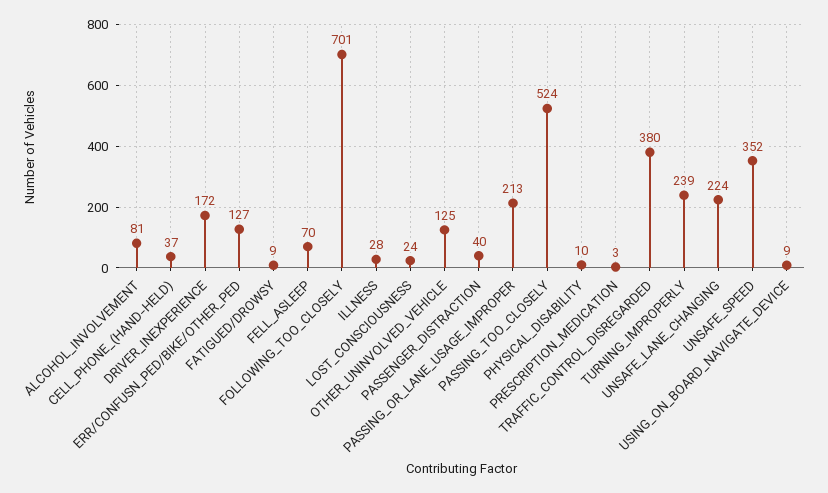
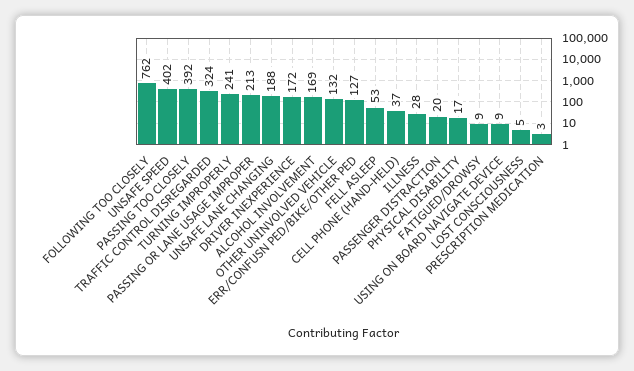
ALCOHOL_INVOLVEMENT: 81 -> 169
FELL_ASLEEP: 70 -> 53
FOLLOWING_TOO_CLOSELY: 701 -> 762
LOST_CONSCIOUSNESS: 24 -> 5
OTHER_UNINVOLVED_VEHICLE: 125 -> 132
PASSENGER_DISTRACTION: 40 -> 20
PASSING_TOO_CLOSELY: 524 -> 392
PHYSICAL_DISABILITY: 10 -> 17
TRAFFIC_CONTROL_DISREGARDED: 380 -> 324
TURNING_IMPROPERLY: 239 -> 241
UNSAFE_LANE_CHANGING: 224 -> 188
UNSAFE_SPEED: 352 -> 402

